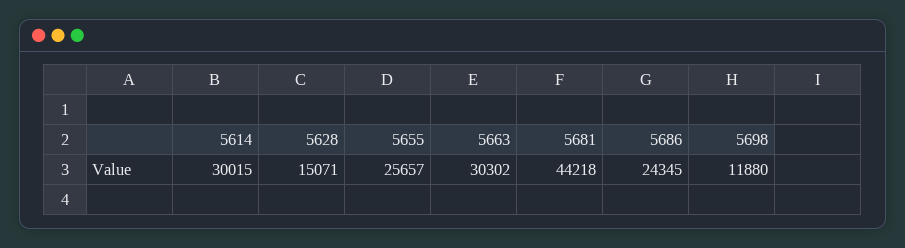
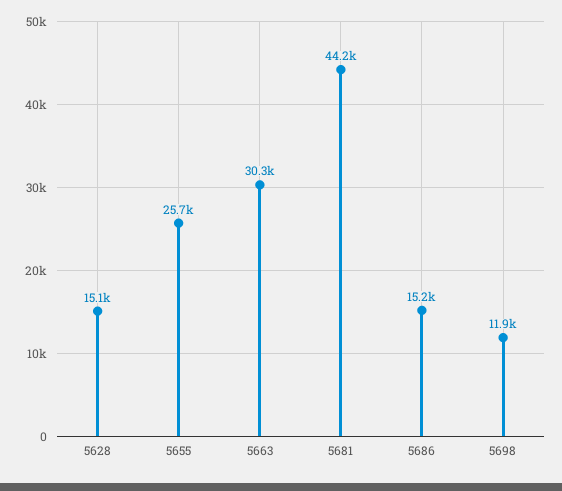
5614: 30015 -> none
5686: 24345 -> 15200

